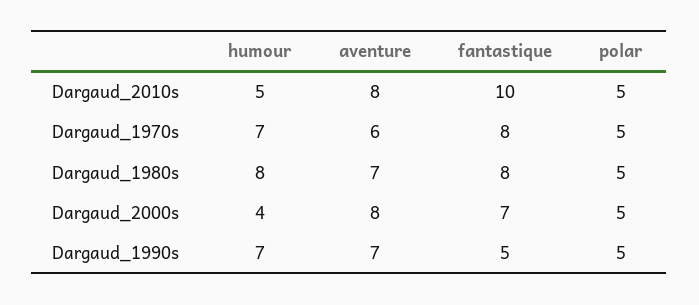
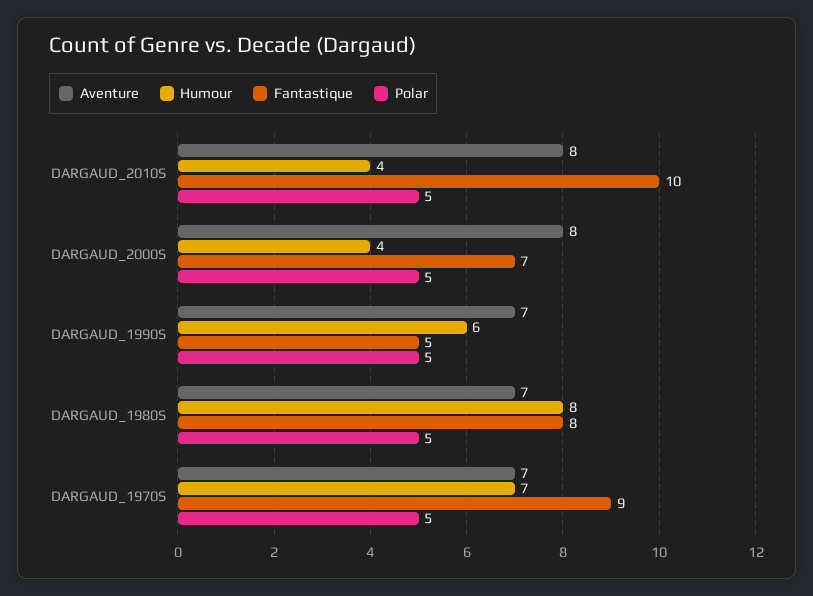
humour, Dargaud_2010s: 5 -> 4
aventure, Dargaud_1970s: 6 -> 7
fantastique, Dargaud_1970s: 8 -> 9
humour, Dargaud_1990s: 7 -> 6

